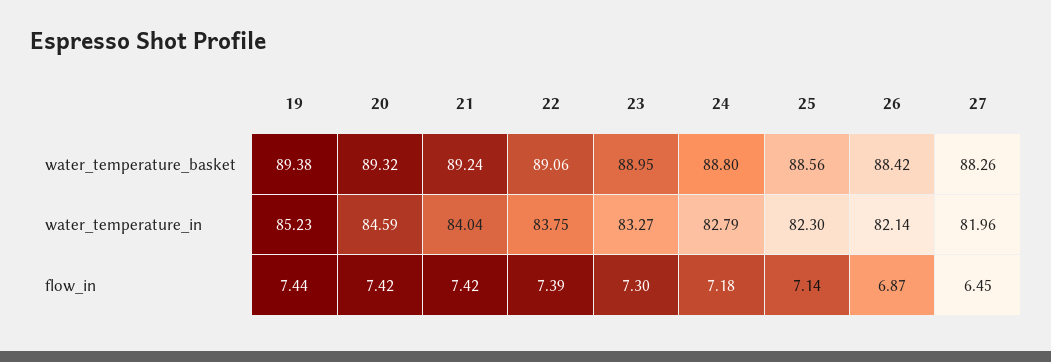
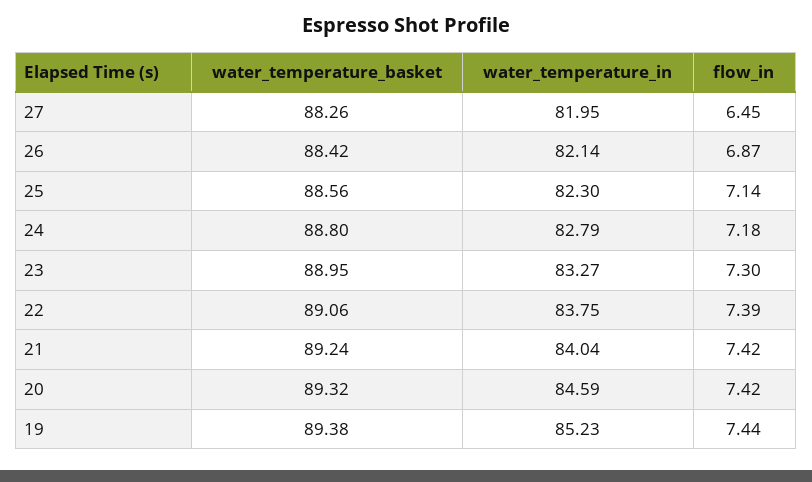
27, water_temperature_in: 81.96 -> 81.95

